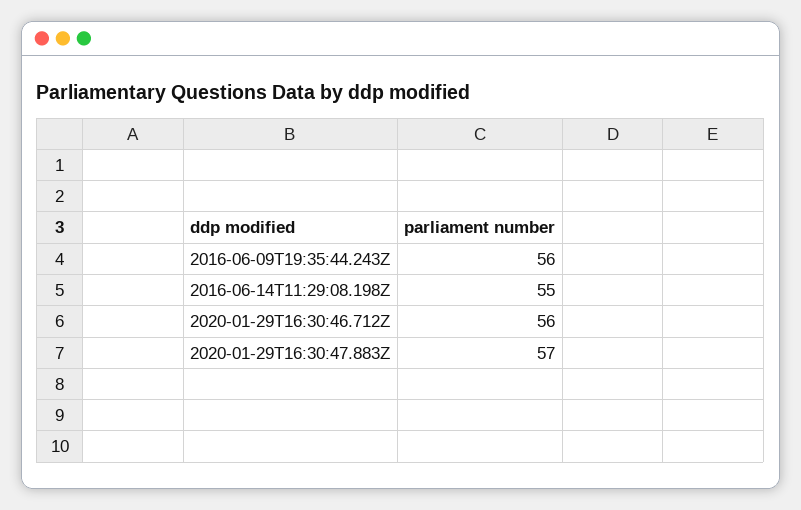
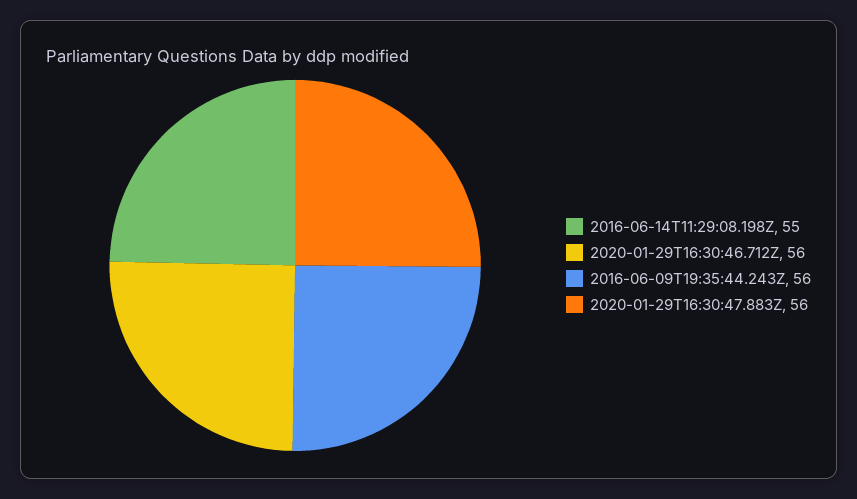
2020-01-29T16:30:47.883Z: 57 -> 56

